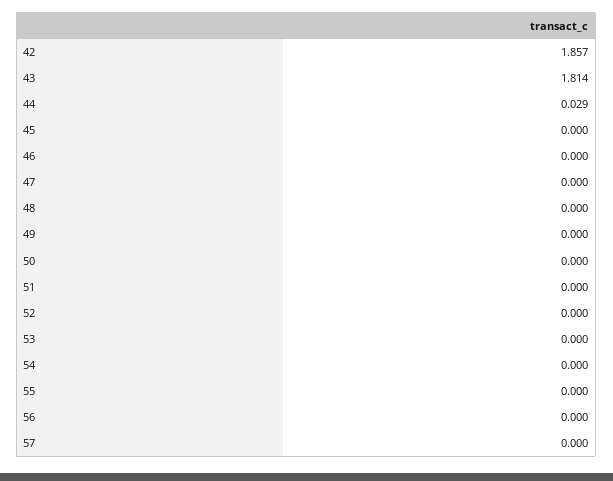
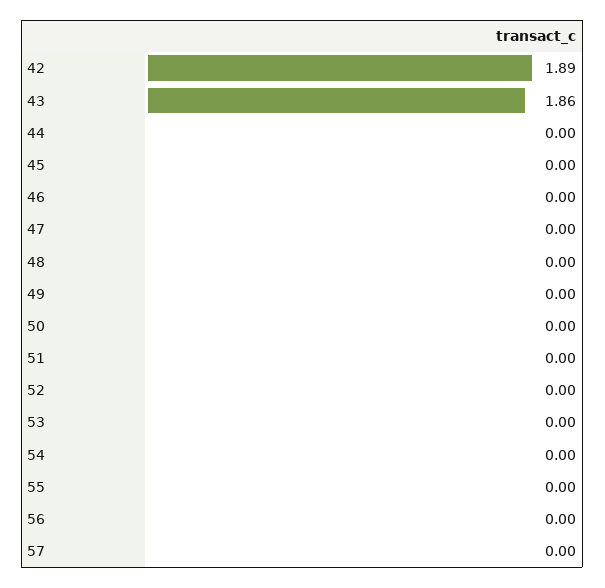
42: 1.857 -> 1.89
43: 1.814 -> 1.86
44: 0.029 -> 0

